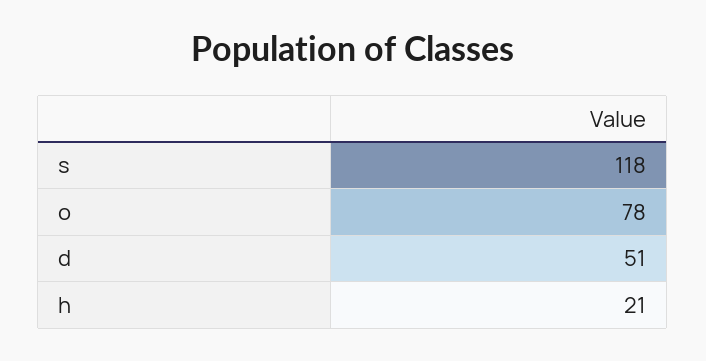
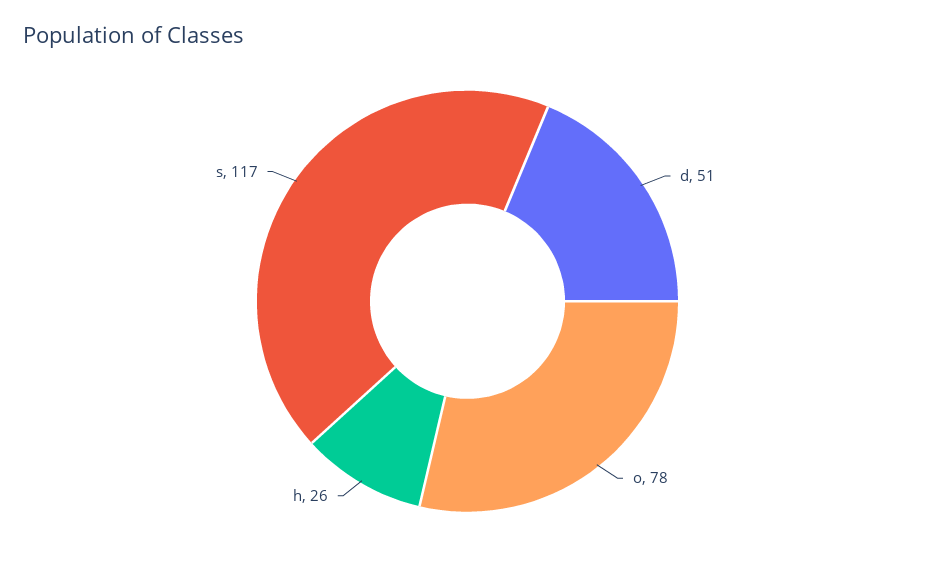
s: 118 -> 117
h: 21 -> 26

